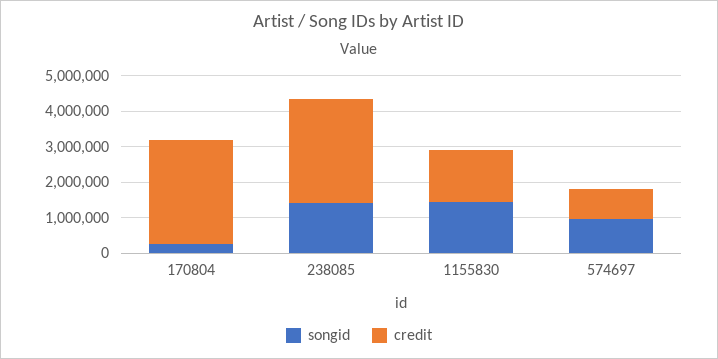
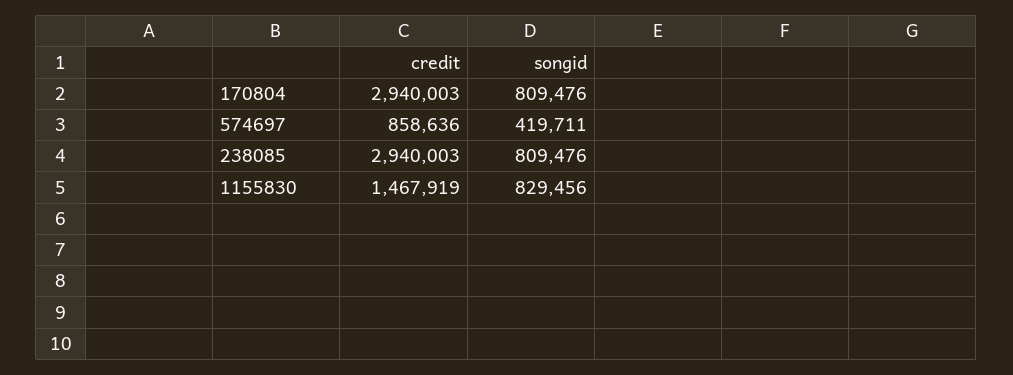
songid, 170804: 250000 -> 809476
songid, 238085: 1500000 -> 809476
songid, 1155830: 1500000 -> 829456
songid, 574697: 1000000 -> 419711

